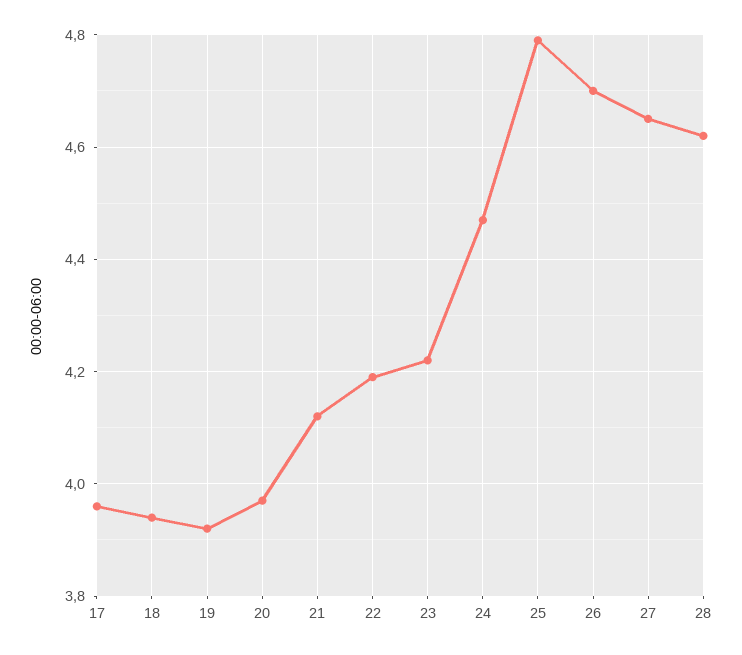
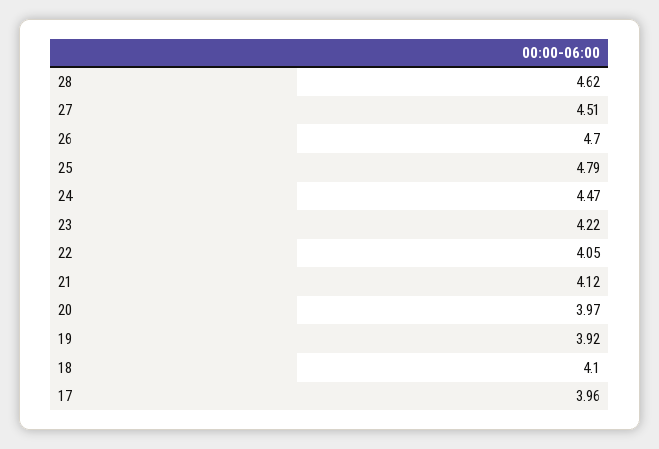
18: 3.95 -> 4.1
22: 4.2 -> 4.05
27: 4.65 -> 4.51

